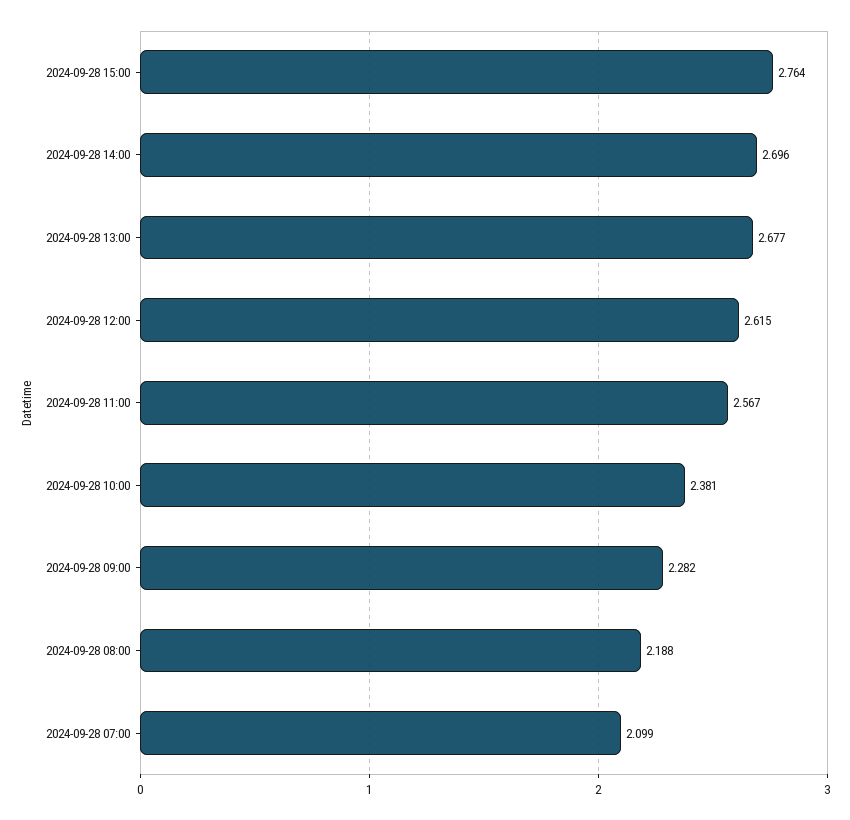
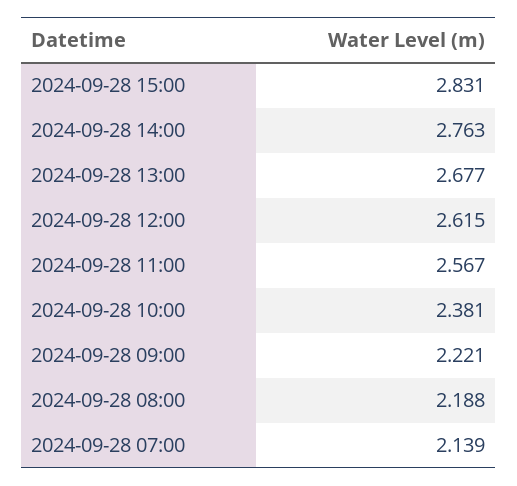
2024-09-28 15:00: 2.764 -> 2.831
2024-09-28 14:00: 2.696 -> 2.763
2024-09-28 09:00: 2.282 -> 2.221
2024-09-28 07:00: 2.099 -> 2.139

